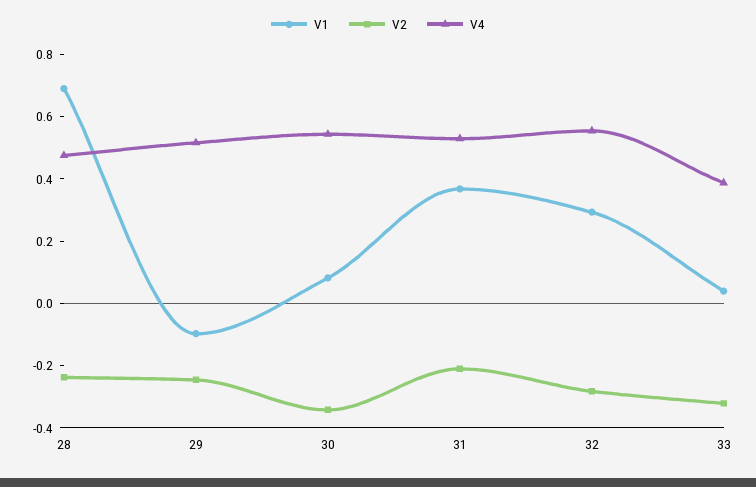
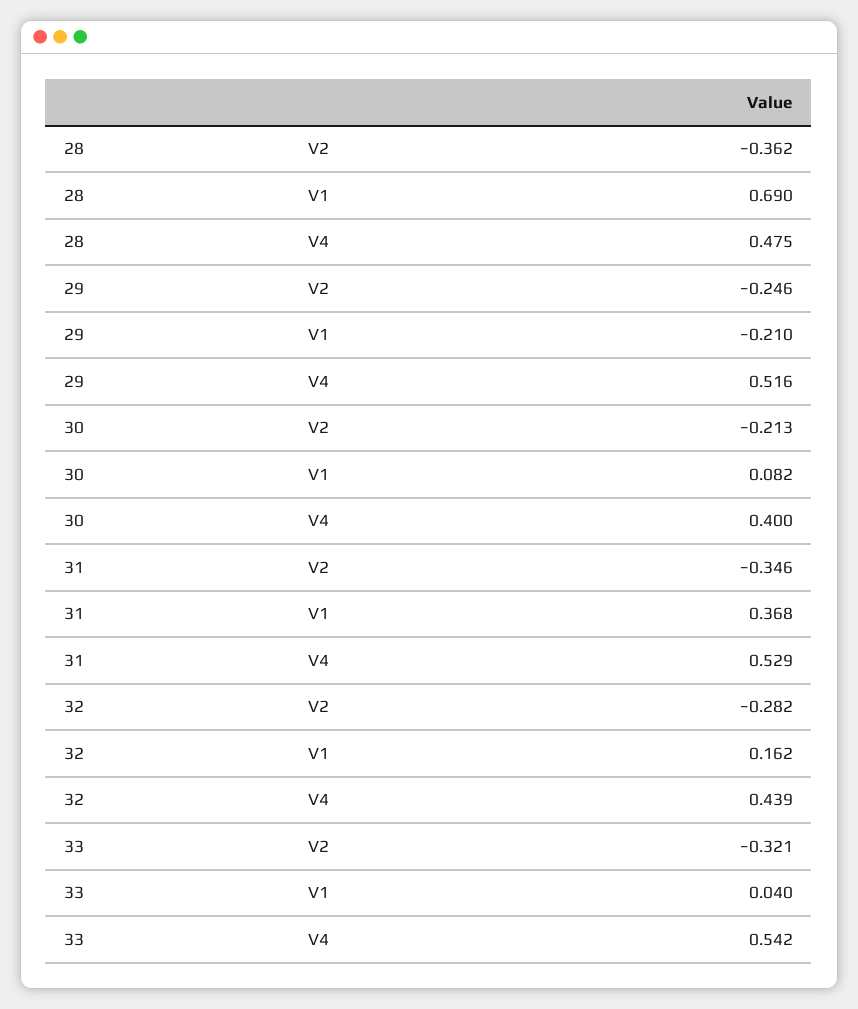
V2, 28: -0.25 -> -0.362
V1, 29: -0.1 -> -0.21
V2, 30: -0.35 -> -0.213
V4, 30: 0.55 -> 0.4
V2, 31: -0.2 -> -0.346
V1, 32: 0.3 -> 0.162
V4, 32: 0.55 -> 0.439
V4, 33: 0.4 -> 0.542

